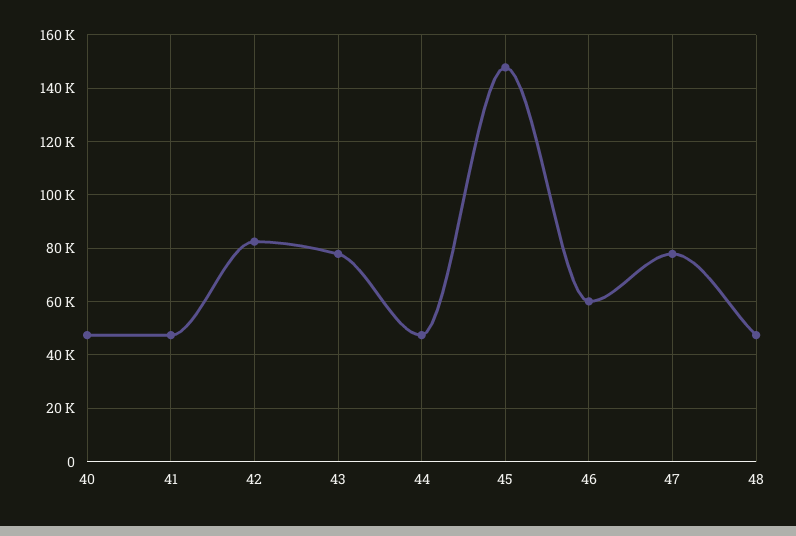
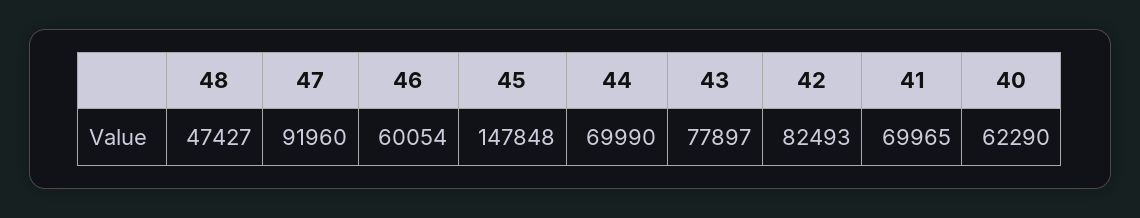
40: 47500 -> 62290
41: 47500 -> 69965
44: 47500 -> 69990
47: 77500 -> 91960

